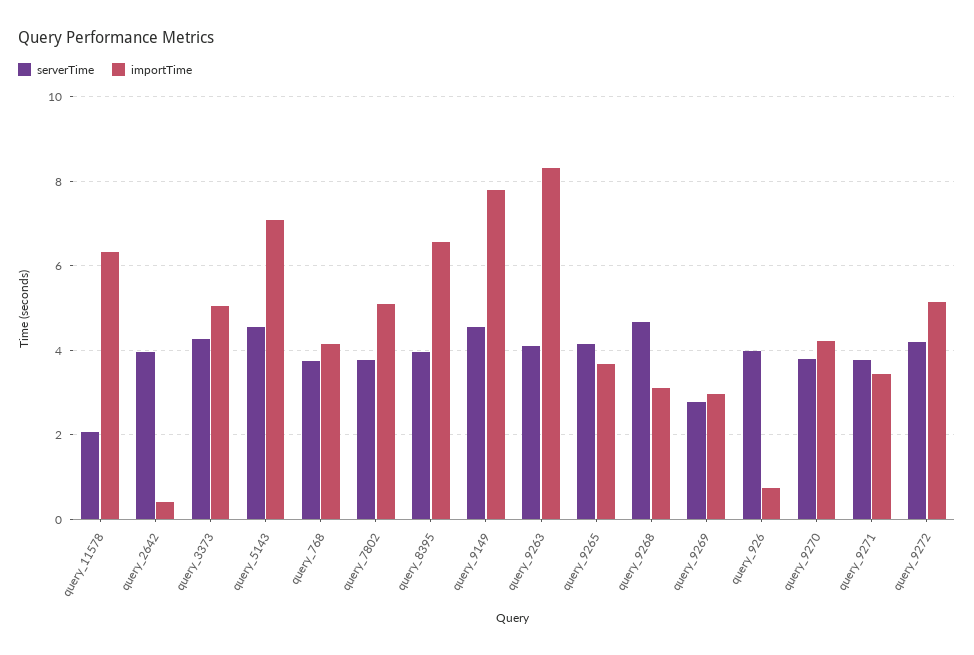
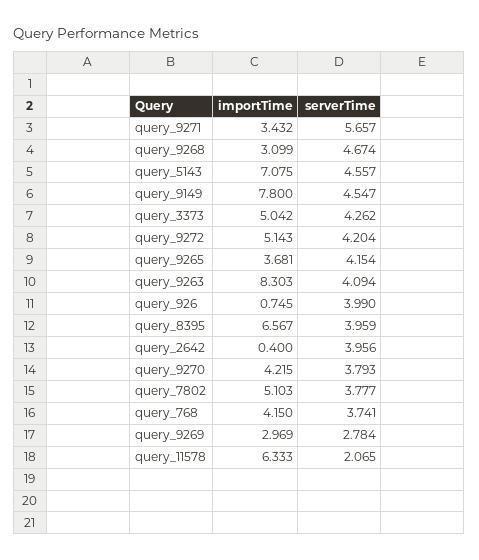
serverTime, query_9271: 3.8 -> 5.657

